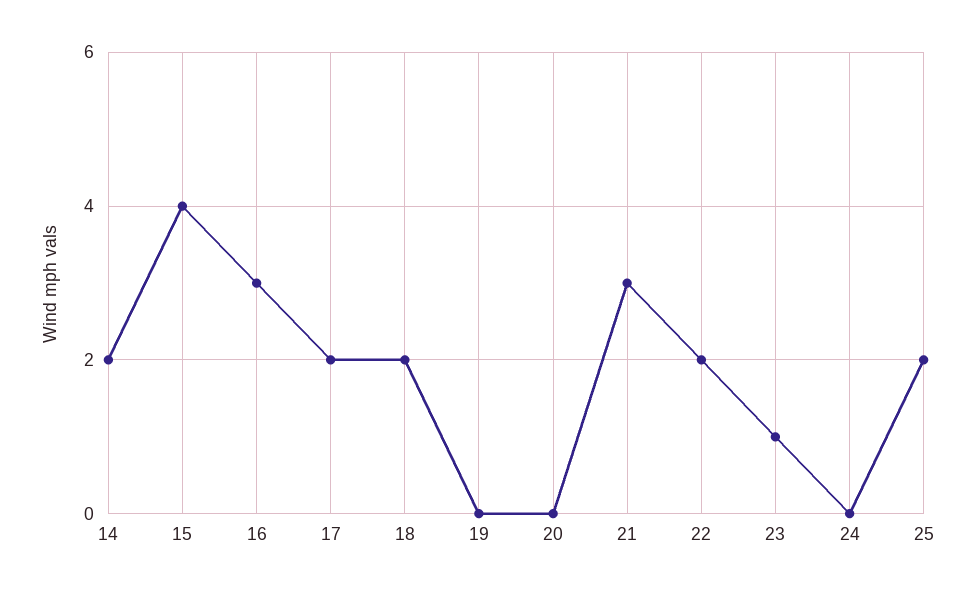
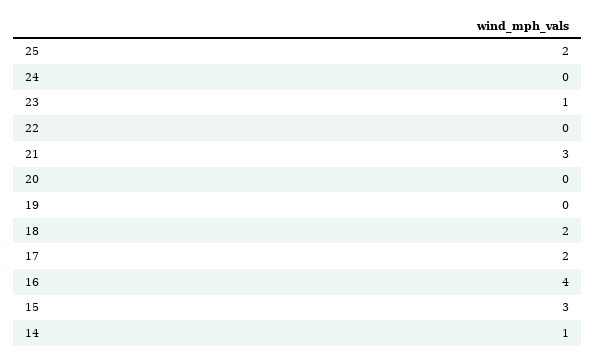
14: 2 -> 1
15: 4 -> 3
16: 3 -> 4
22: 2 -> 0

